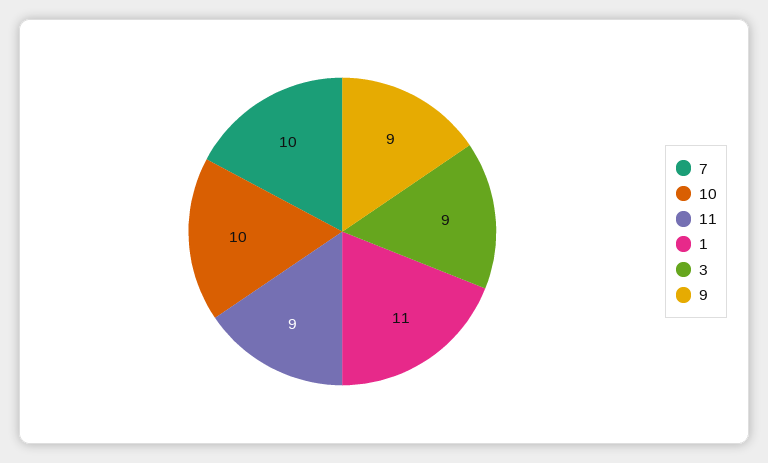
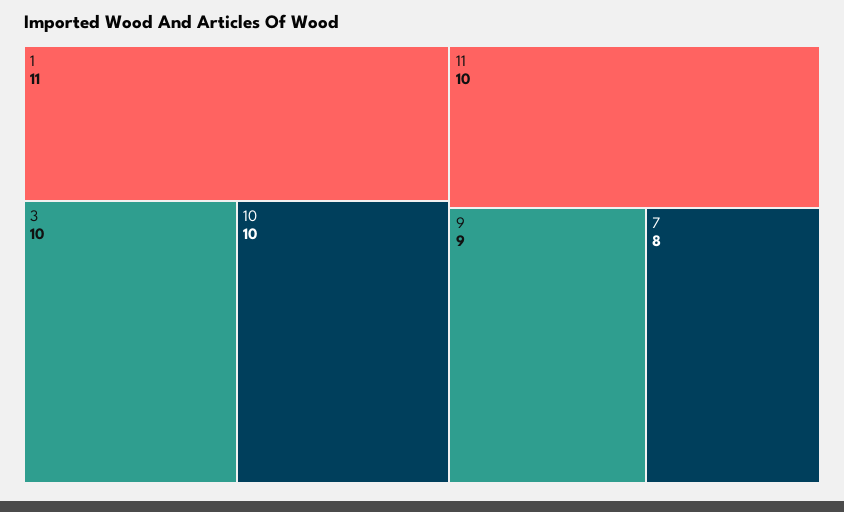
7: 10 -> 8
11: 9 -> 10
3: 9 -> 10

